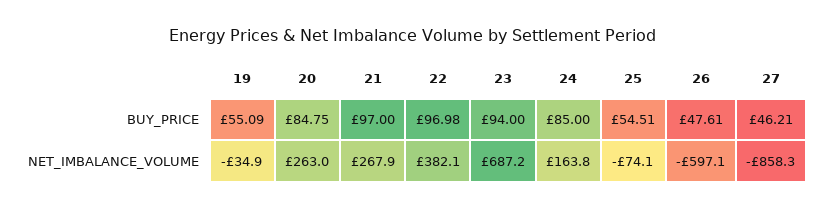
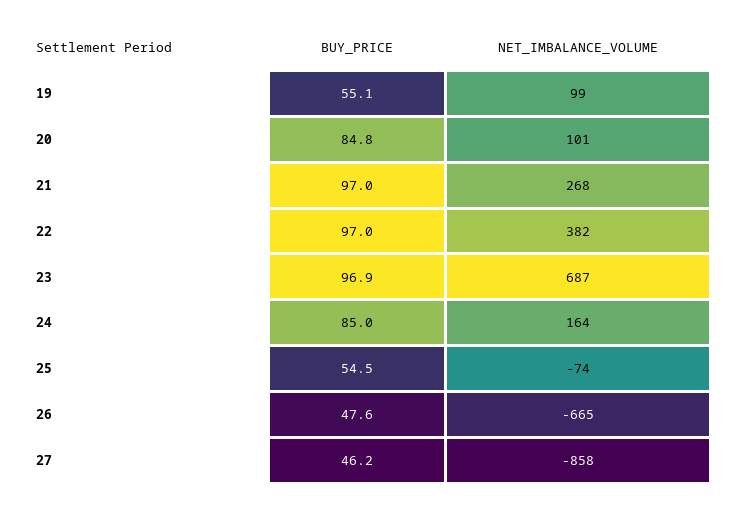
23, BUY_PRICE: 94 -> 96.9
19, NET_IMBALANCE_VOLUME: -34.9 -> 99
20, NET_IMBALANCE_VOLUME: 263 -> 101
26, NET_IMBALANCE_VOLUME: -597.1 -> -665

